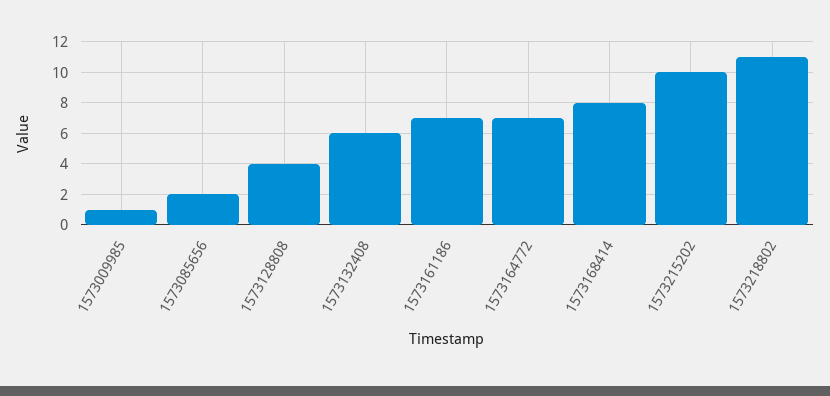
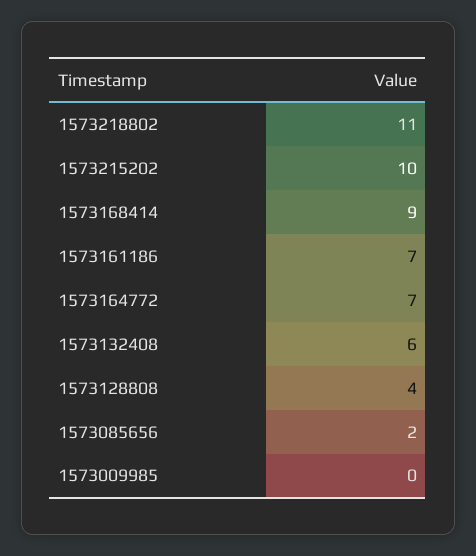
1573009985: 1 -> 0
1573168414: 8 -> 9

